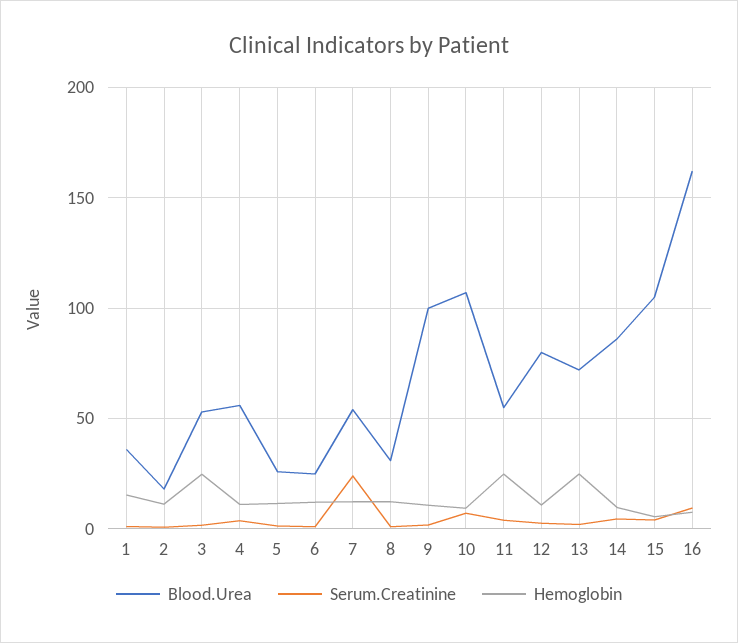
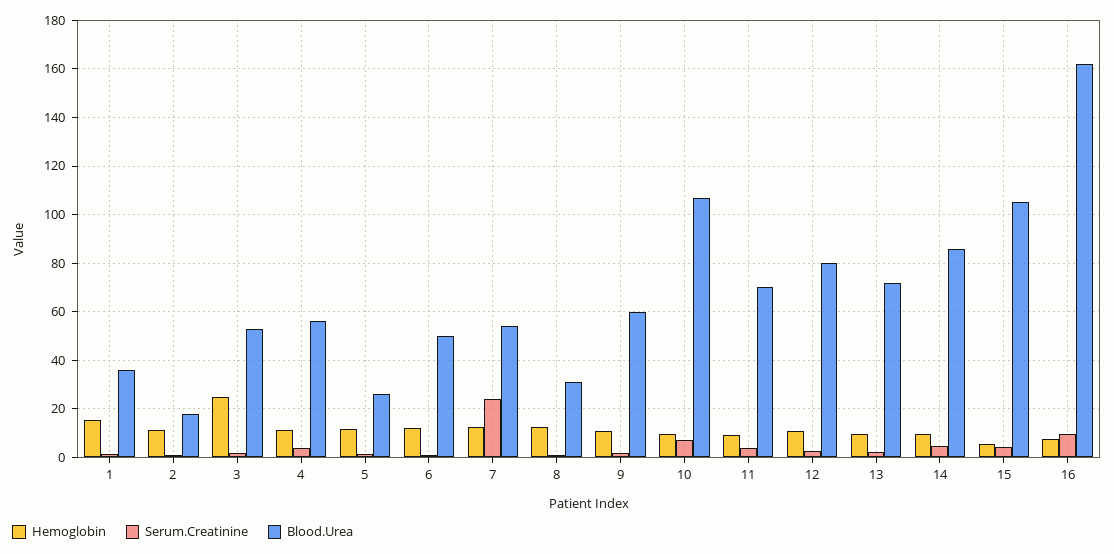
Blood.Urea, 6: 25 -> 50
Blood.Urea, 9: 100 -> 60
Blood.Urea, 11: 55 -> 70
Hemoglobin, 11: 25 -> 10
Hemoglobin, 13: 25 -> 10

